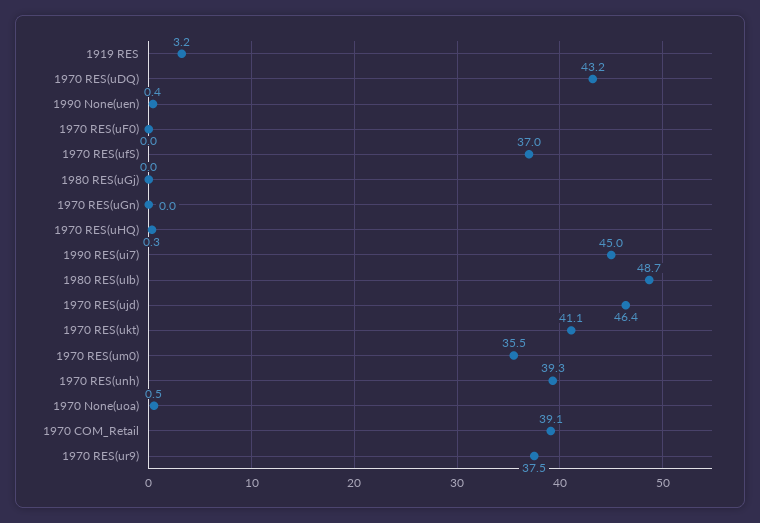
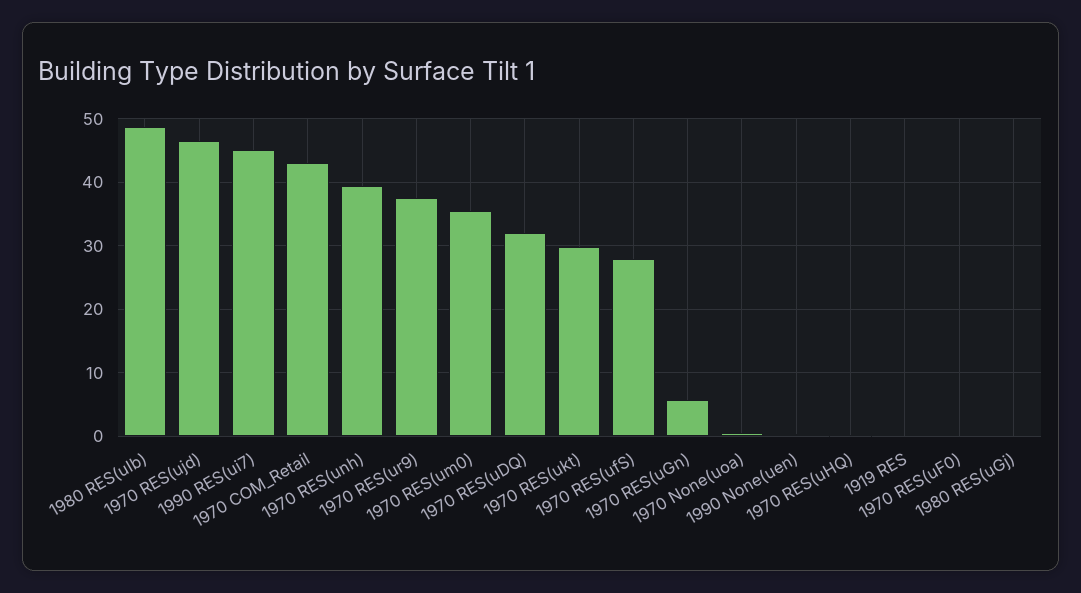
1919 RES: 3.2 -> 0
1970 RES(uDQ): 43.2 -> 32
1970 RES(ufS): 37 -> 28
1970 RES(uGn): 0 -> 6
1970 RES(ukt): 41.1 -> 30
1970 COM_Retail: 39.1 -> 43

